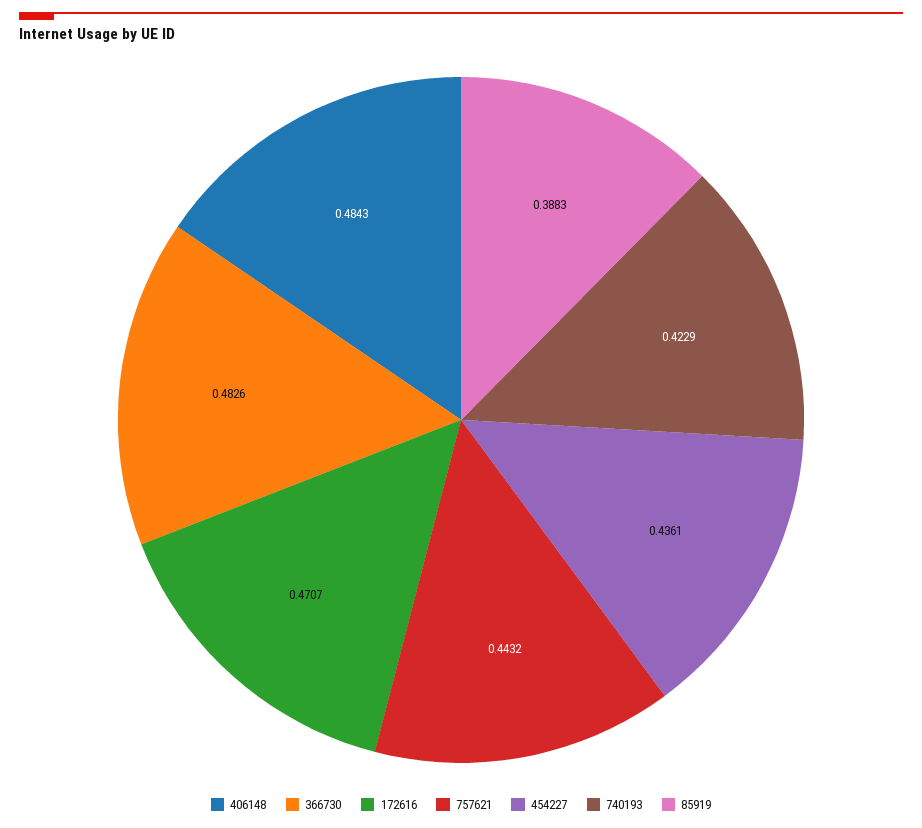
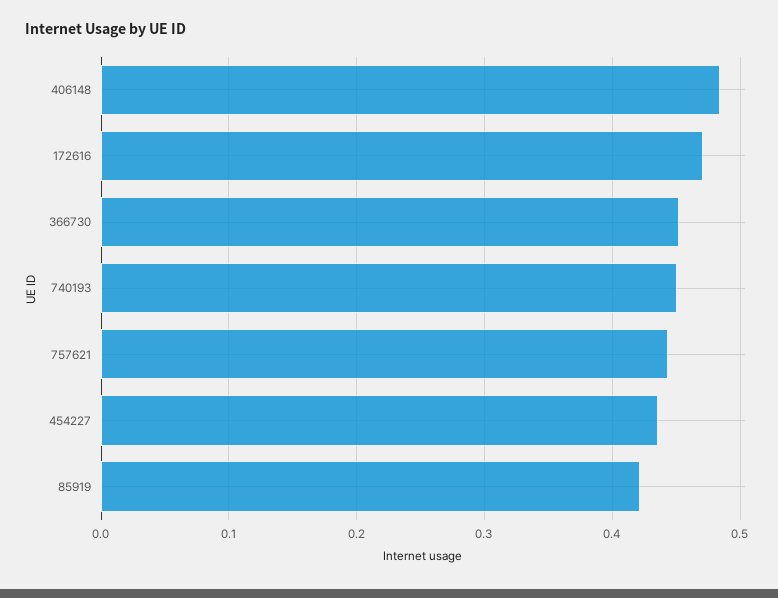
366730: 0.4826 -> 0.45
740193: 0.4229 -> 0.45
85919: 0.3883 -> 0.42

